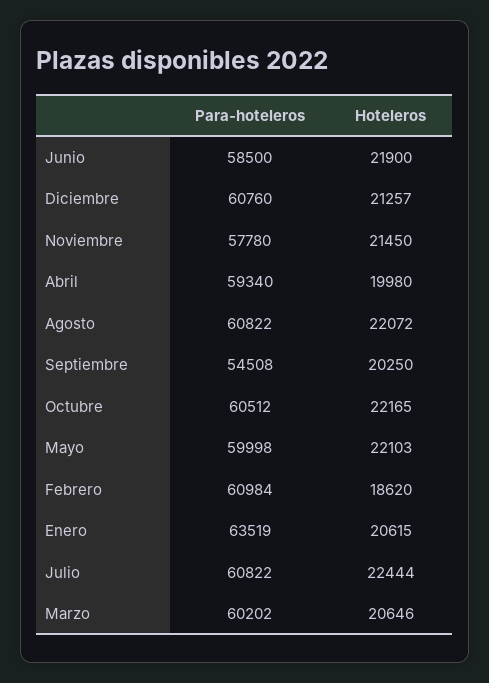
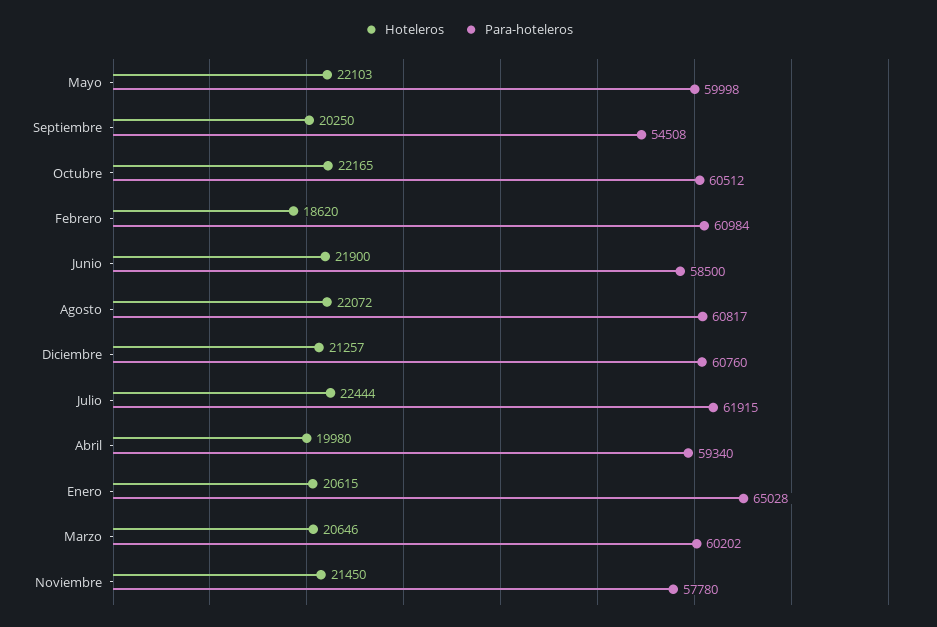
Para-hoteleros, Agosto: 60822 -> 60817
Para-hoteleros, Enero: 63519 -> 65028
Para-hoteleros, Julio: 60822 -> 61915

